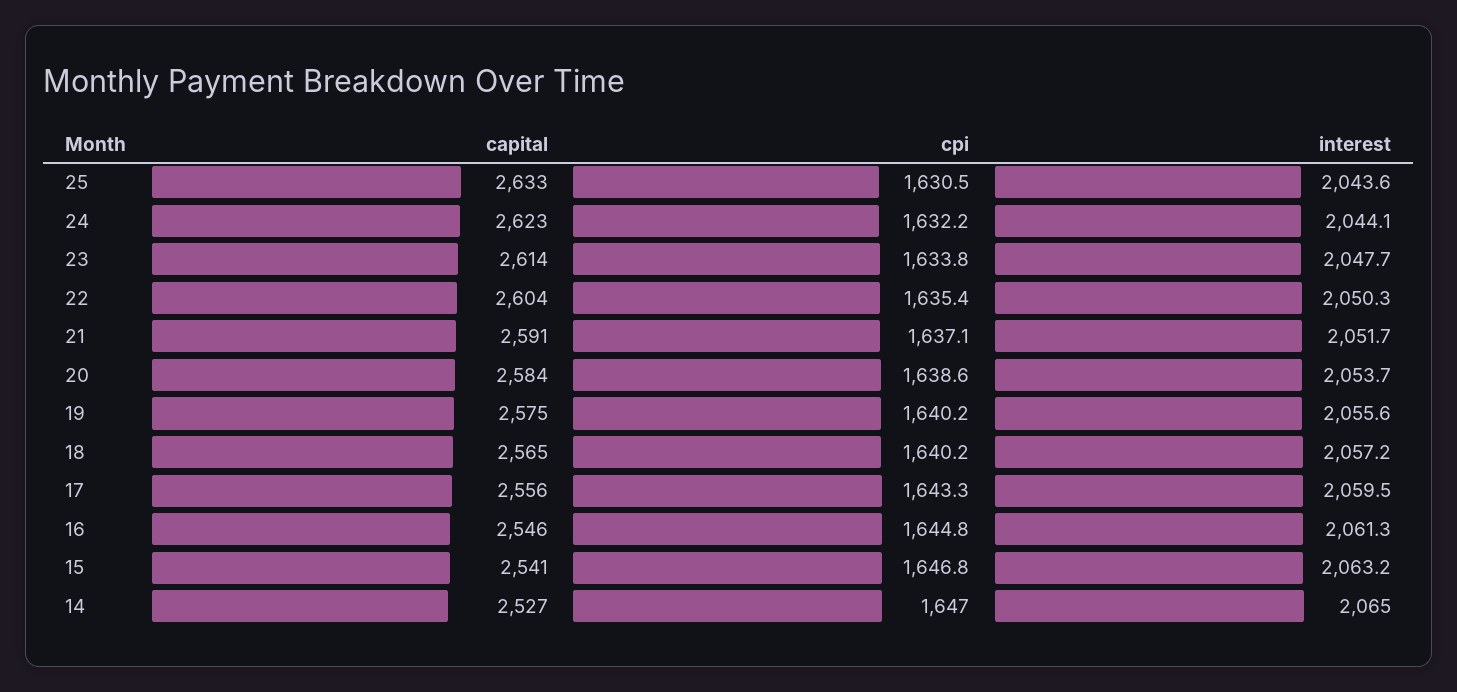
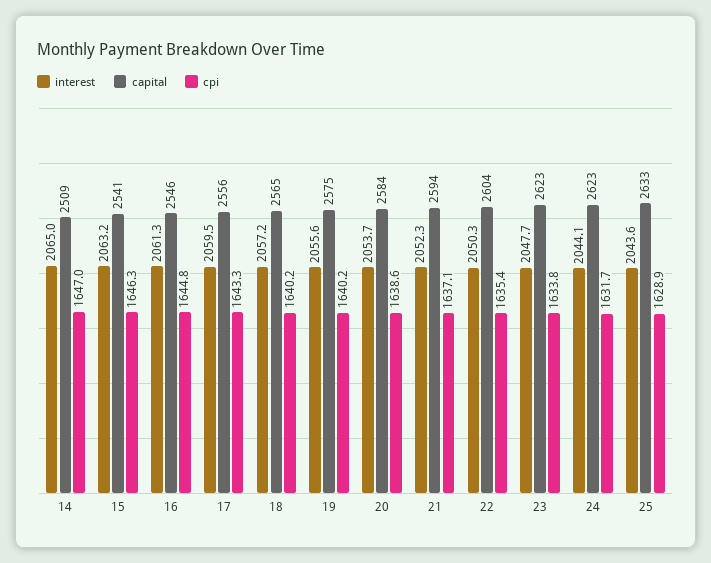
cpi, 25: 1630.5 -> 1628.9
cpi, 24: 1632.2 -> 1631.7
capital, 23: 2614 -> 2623
capital, 21: 2591 -> 2594
interest, 21: 2051.7 -> 2052.3
cpi, 15: 1646.8 -> 1646.3
capital, 14: 2527 -> 2509

